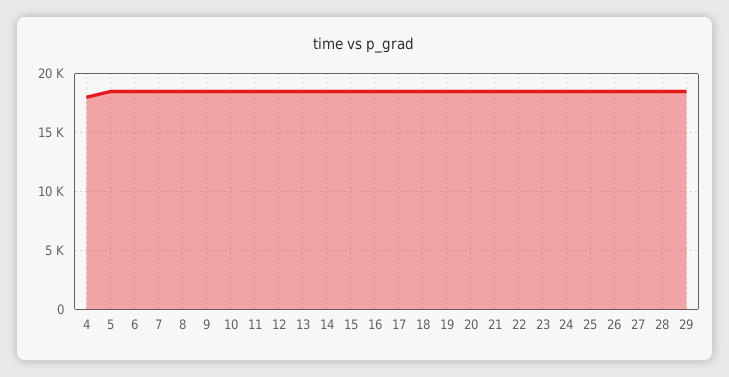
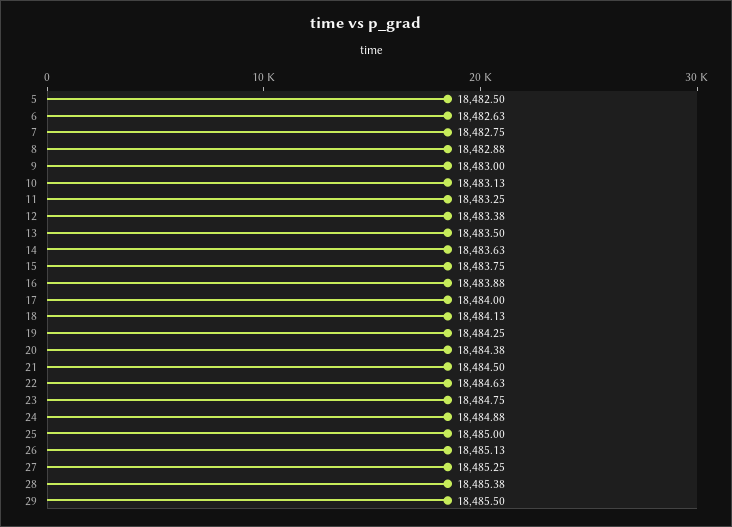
4: 18000 -> none

